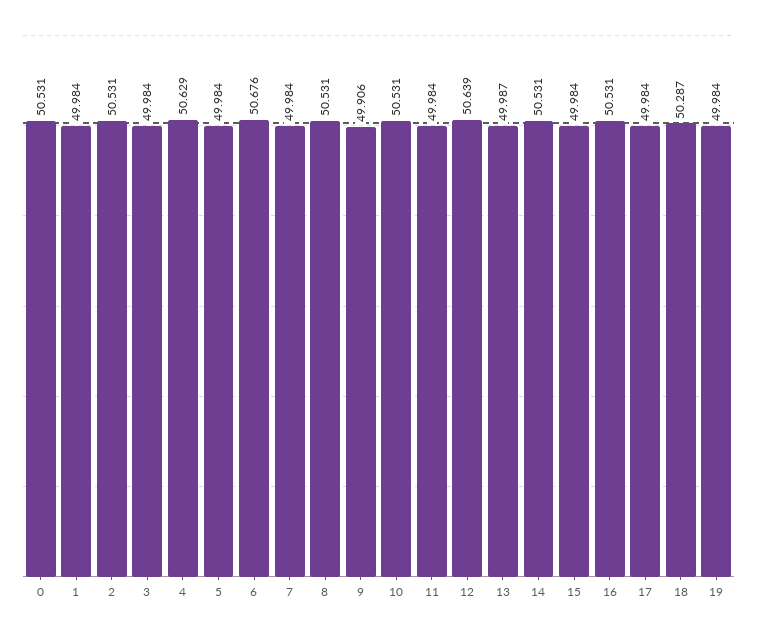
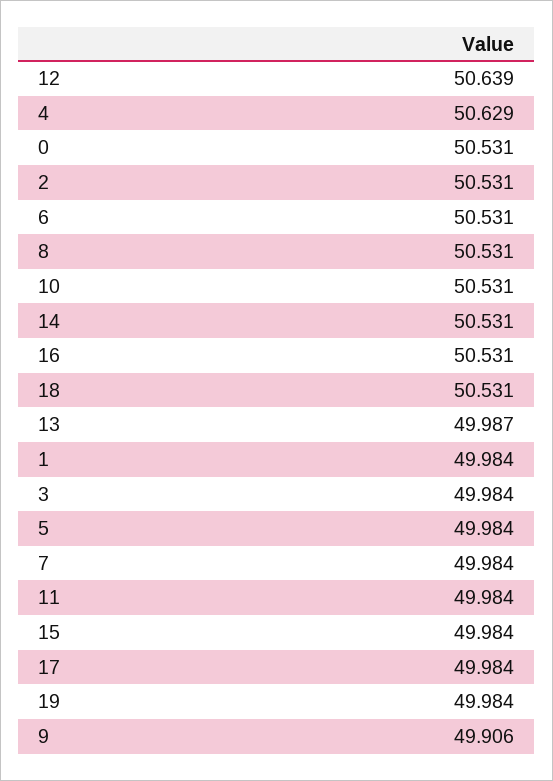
6: 50.676 -> 50.531
18: 50.287 -> 50.531

